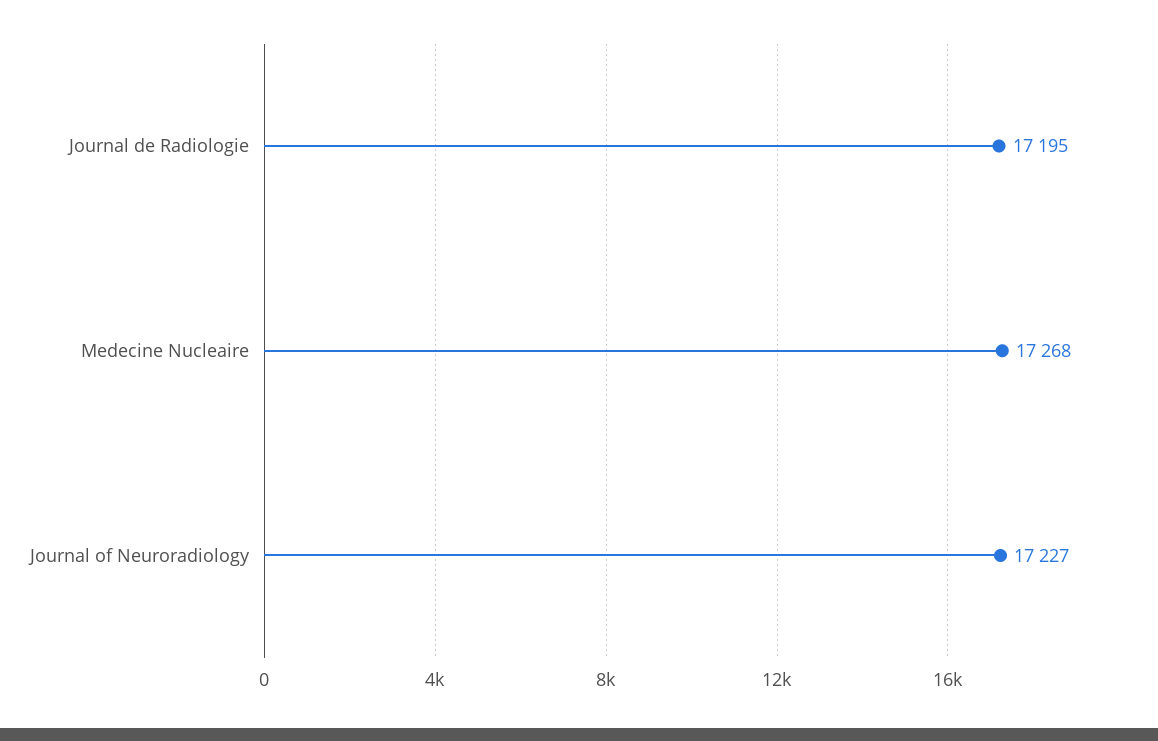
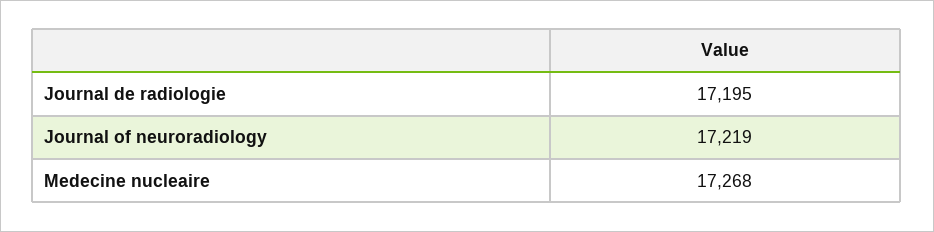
Journal of Neuroradiology: 17227 -> 17219

